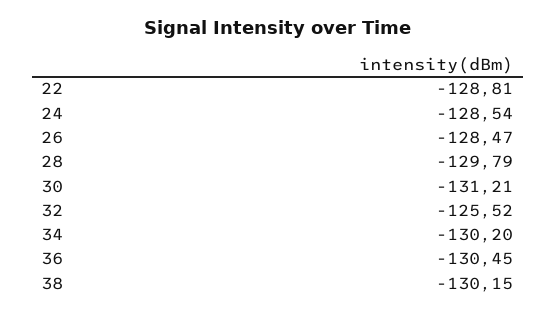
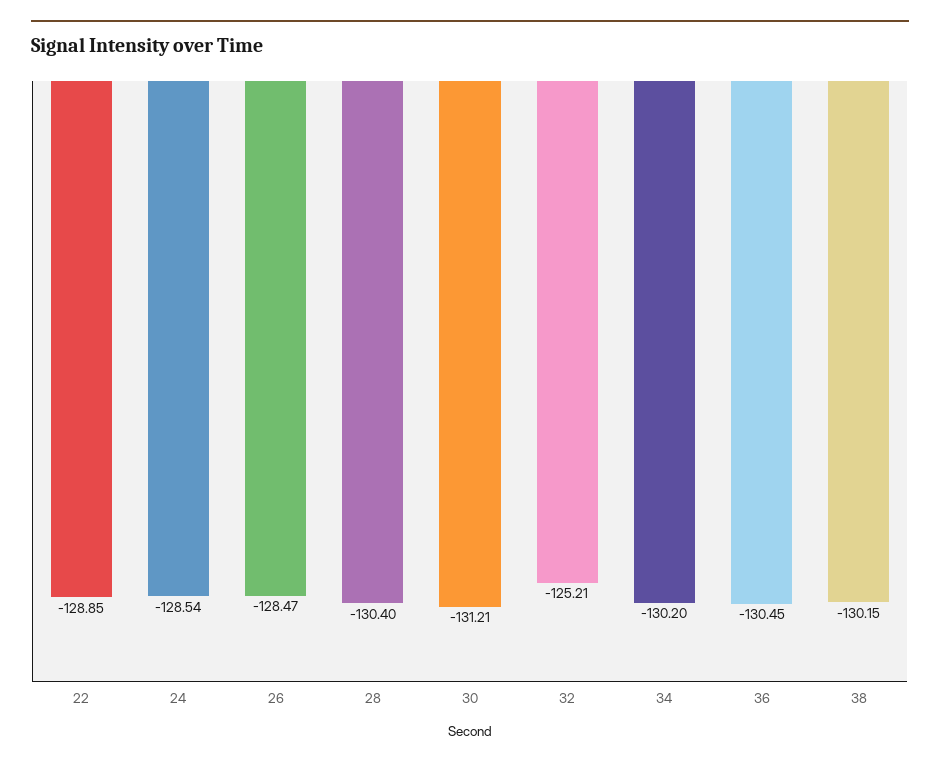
22: -128.81 -> -128.85
28: -129.79 -> -130.4
32: -125.52 -> -125.21

